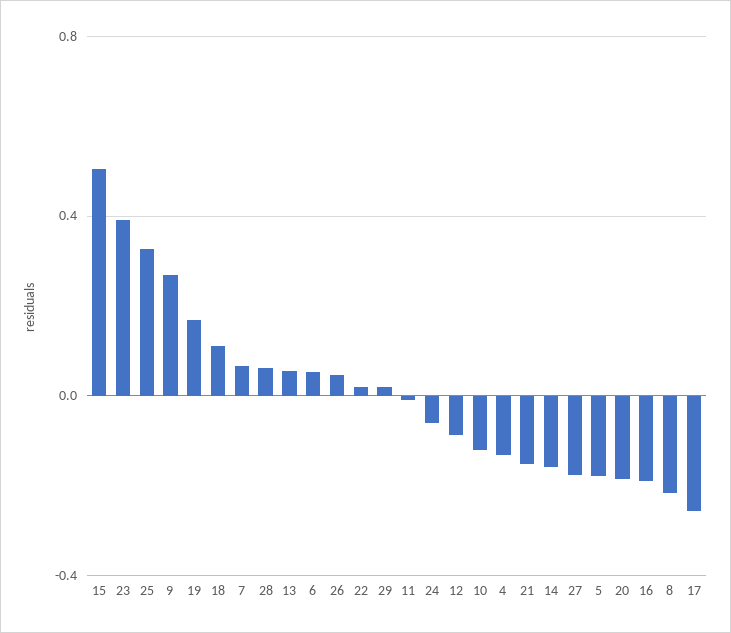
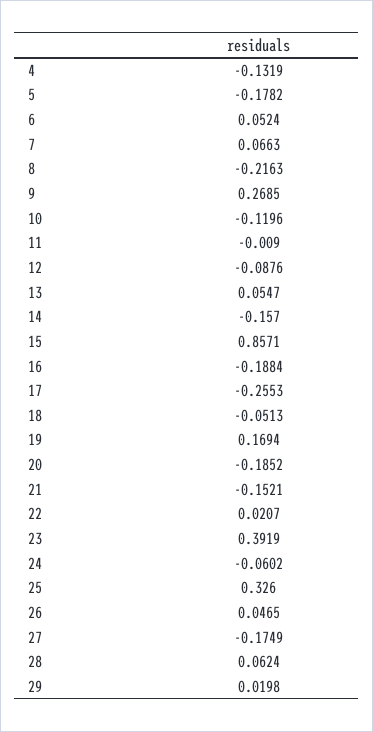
15: 0.5 -> 0.8571
18: 0.1 -> -0.0513

